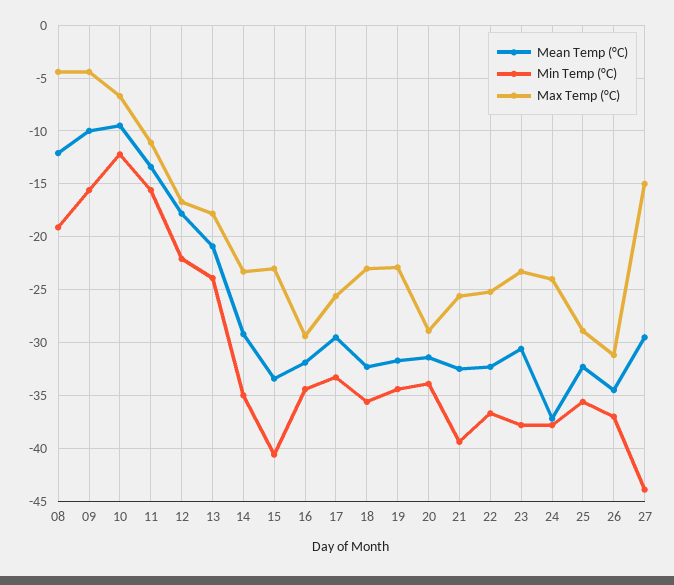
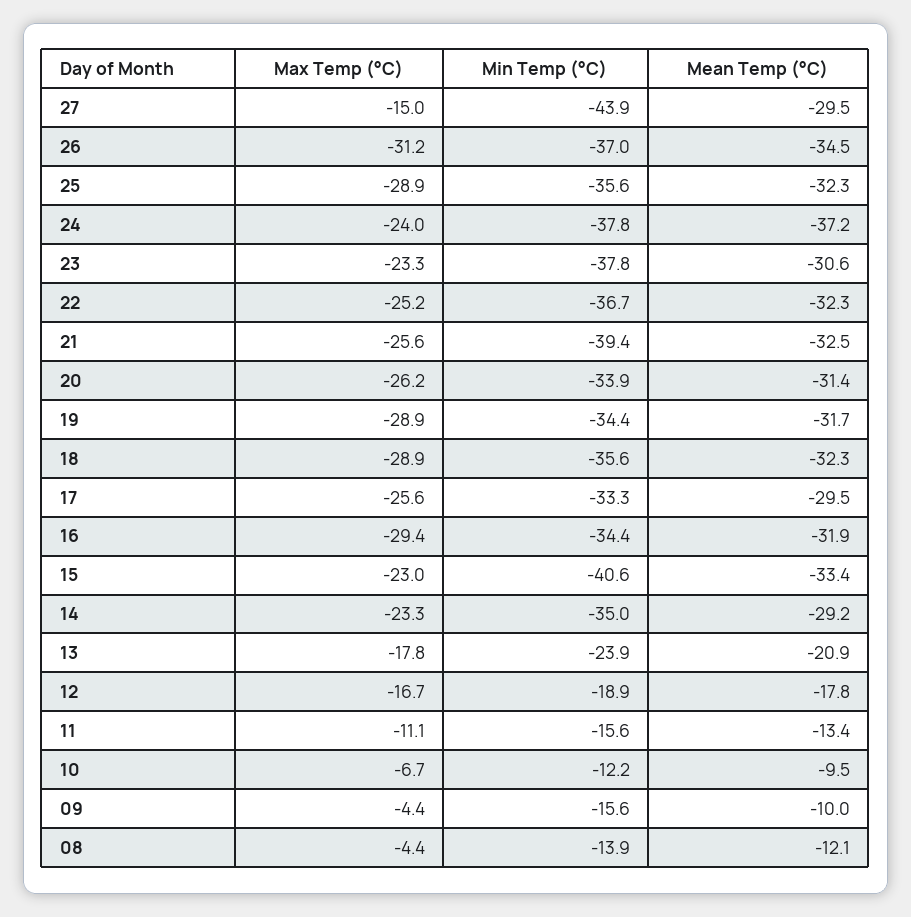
Min Temp (°C), 08: -19 -> -13.9
Min Temp (°C), 12: -22 -> -18.9
Max Temp (°C), 18: -23 -> -28.9
Max Temp (°C), 19: -23 -> -28.9
Max Temp (°C), 20: -29 -> -26.2

